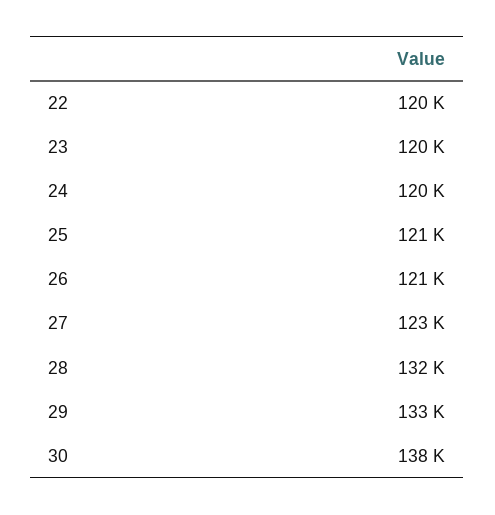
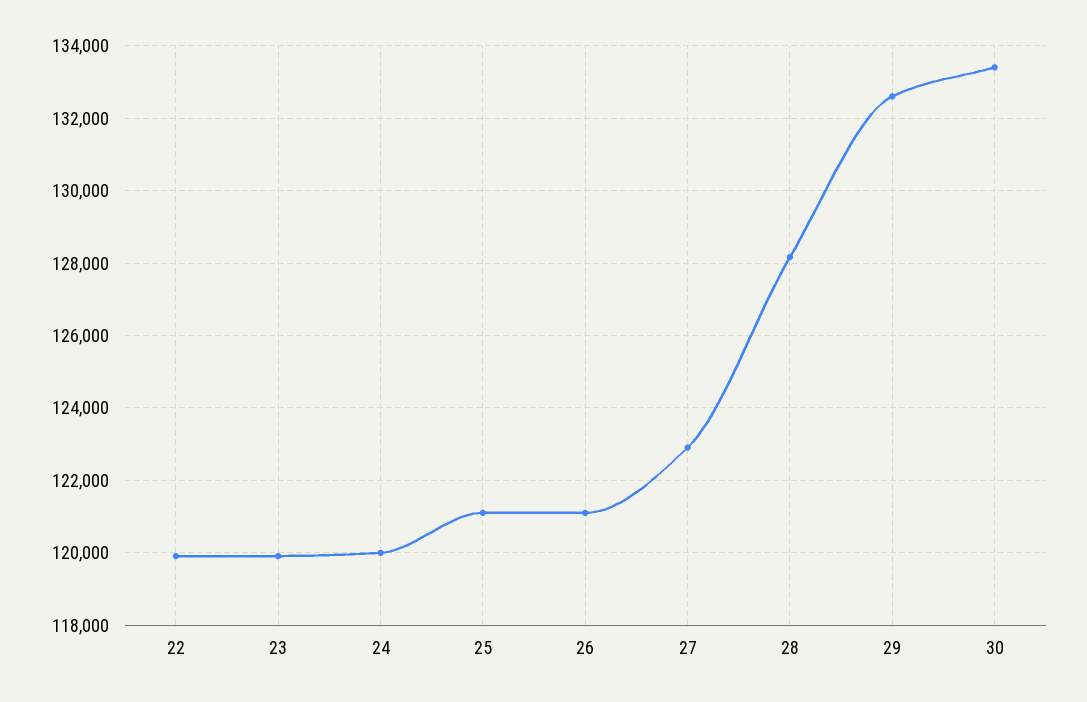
28: 132000 -> 128200
30: 138000 -> 133400

